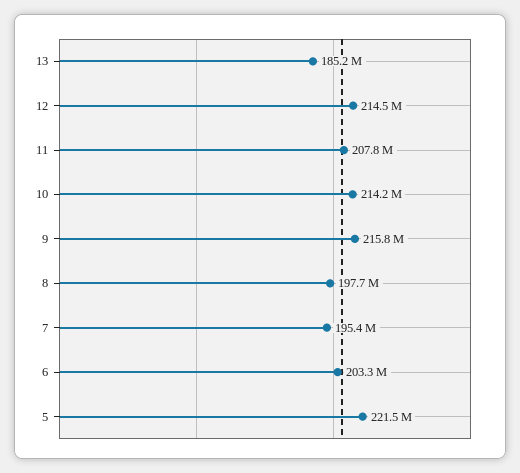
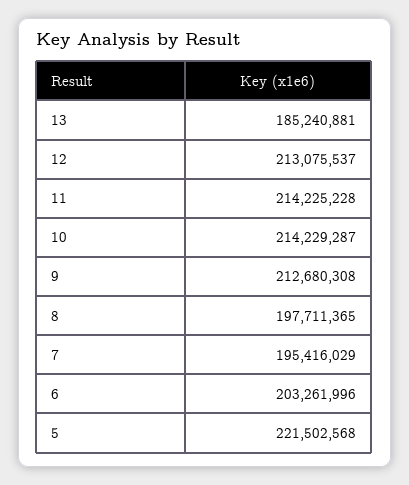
12: 214500000 -> 213075537
11: 207800000 -> 214225228
9: 215800000 -> 212680308

